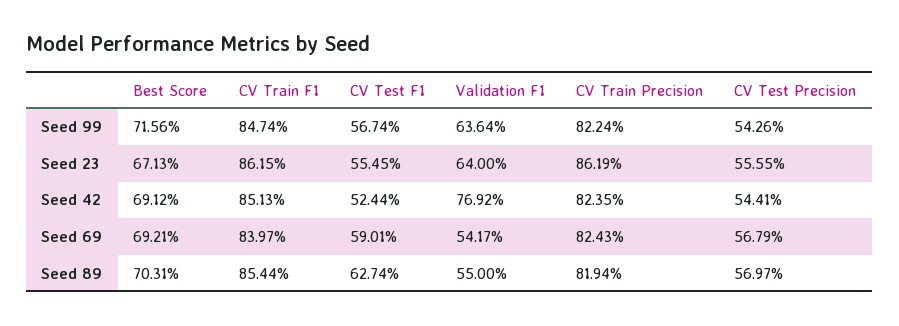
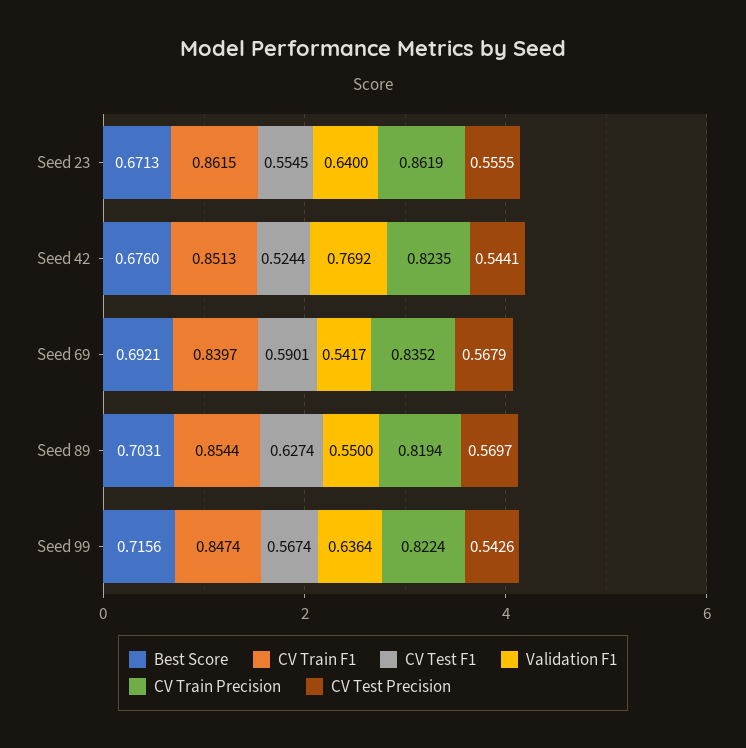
Best Score, Seed 42: 0.6912 -> 0.676
CV Train Precision, Seed 69: 0.8243 -> 0.8352

